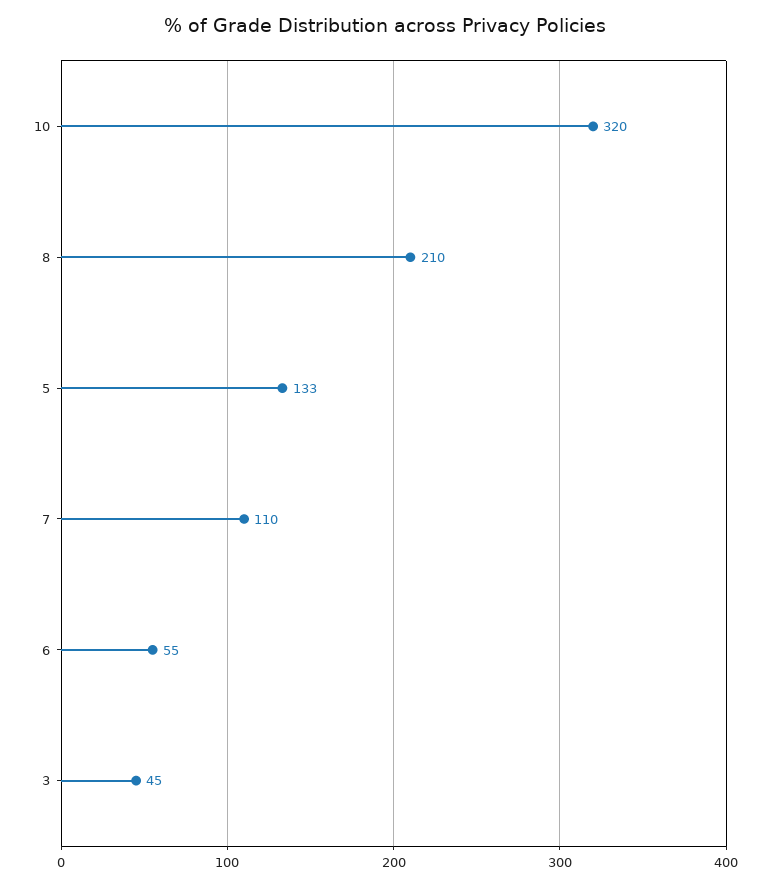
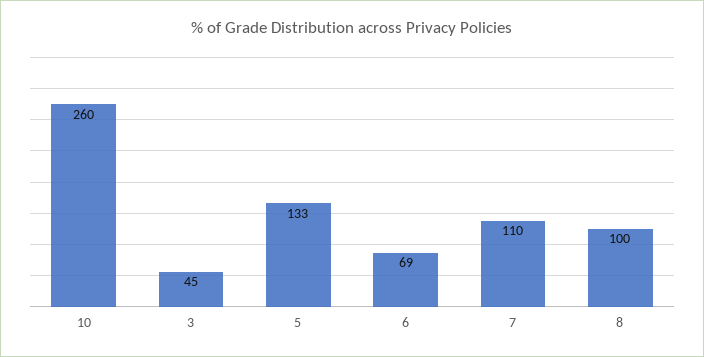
10: 320 -> 260
8: 210 -> 100
6: 55 -> 69

